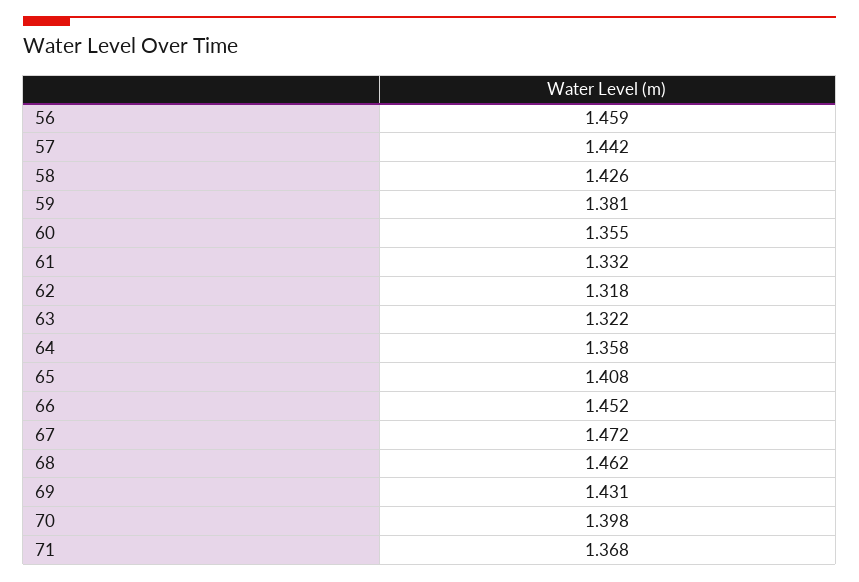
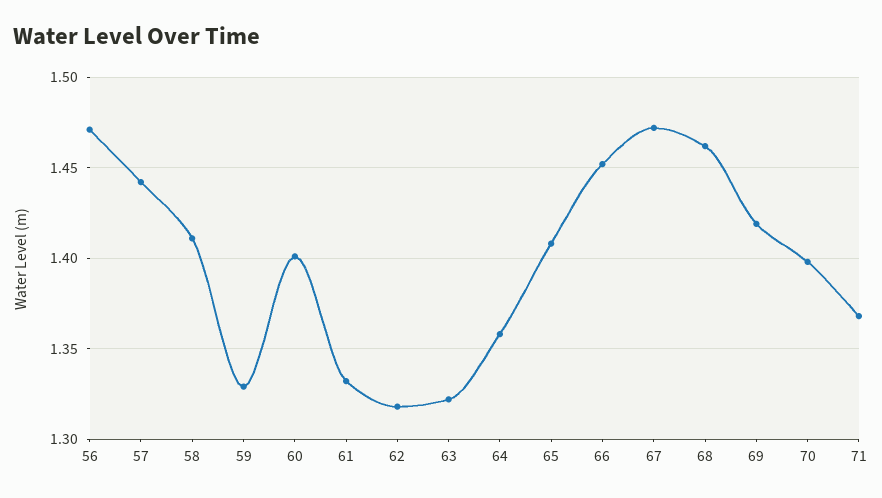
56: 1.459 -> 1.47
58: 1.426 -> 1.41
59: 1.381 -> 1.33
60: 1.355 -> 1.4
69: 1.431 -> 1.42

